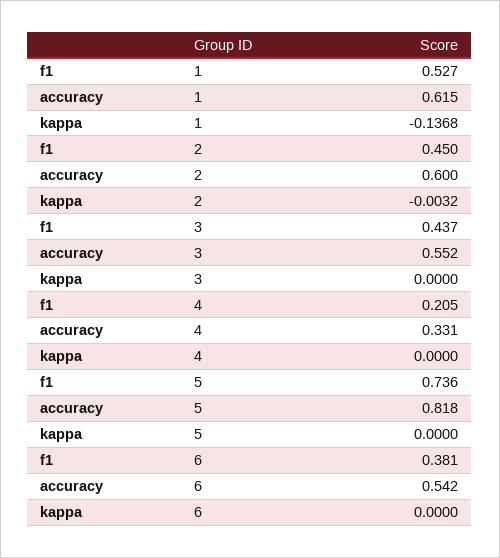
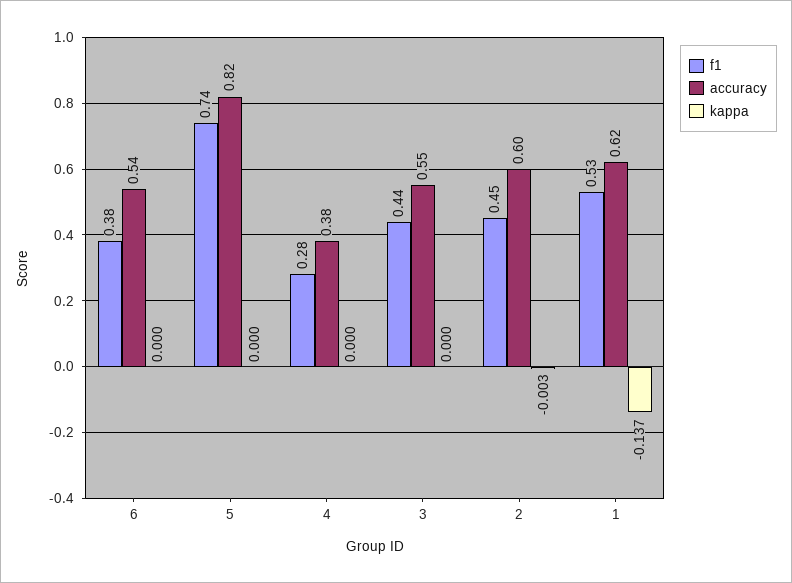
f1, 4: 0.205 -> 0.28
accuracy, 4: 0.331 -> 0.38

